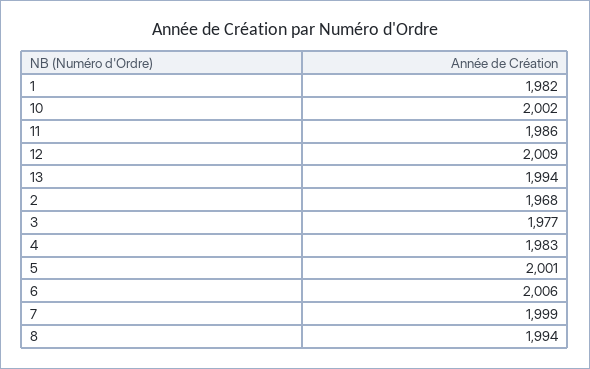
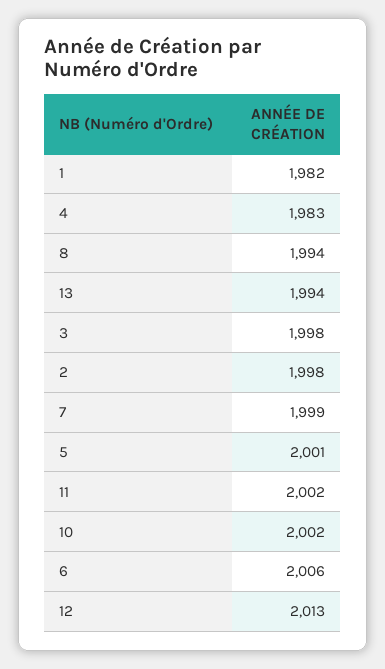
11: 1986 -> 2002
12: 2009 -> 2013
2: 1968 -> 1998
3: 1977 -> 1998

